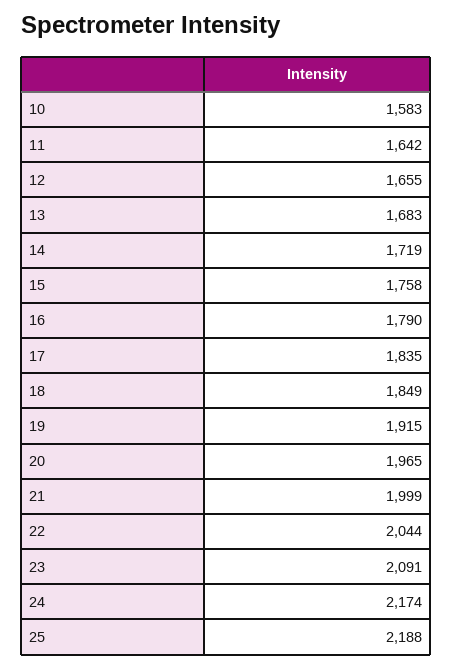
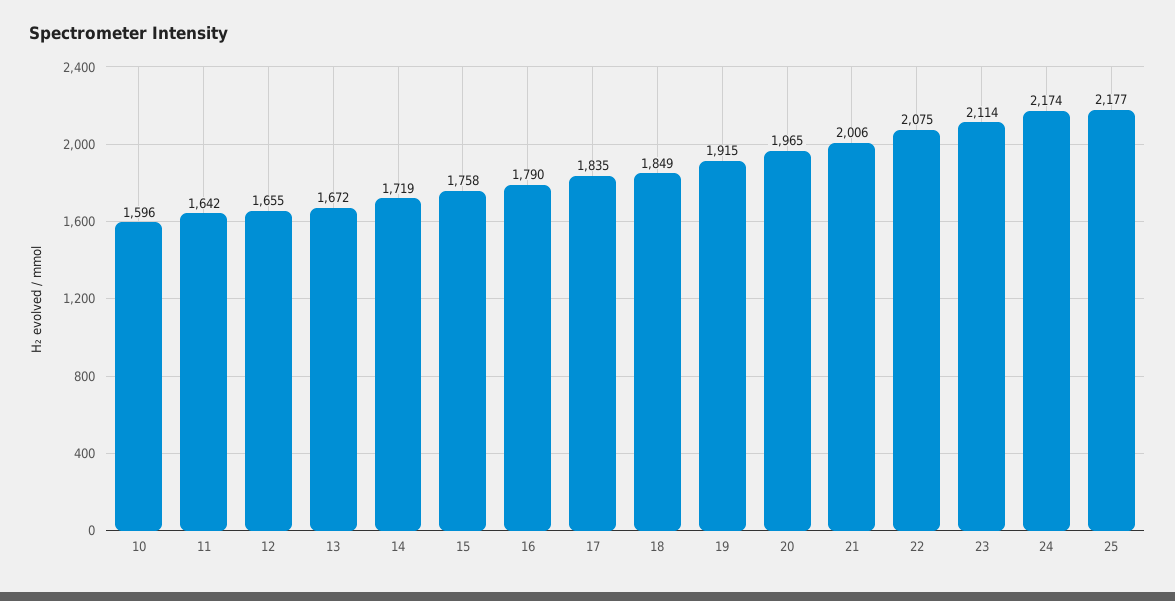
10: 1583 -> 1596
13: 1683 -> 1672
21: 1999 -> 2006
22: 2044 -> 2075
23: 2091 -> 2114
25: 2188 -> 2177

